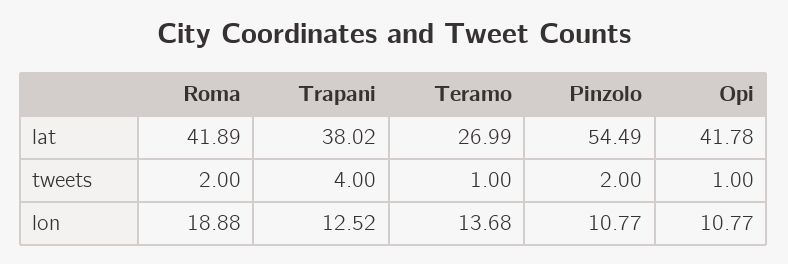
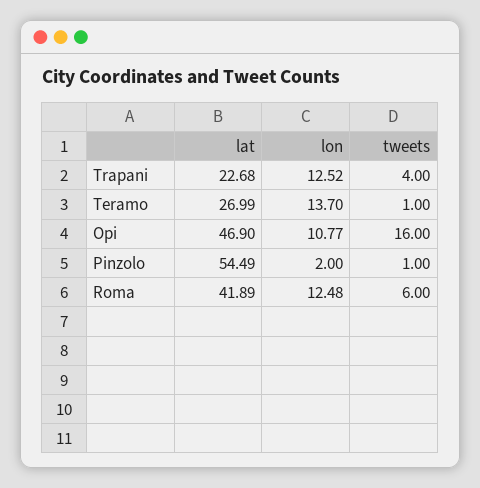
Trapani, lat: 38.02 -> 22.68
Opi, lat: 41.78 -> 46.9
Roma, tweets: 2 -> 6
Pinzolo, tweets: 2 -> 1
Opi, tweets: 1 -> 16
Roma, lon: 18.88 -> 12.48
Teramo, lon: 13.68 -> 13.7
Pinzolo, lon: 10.77 -> 2

